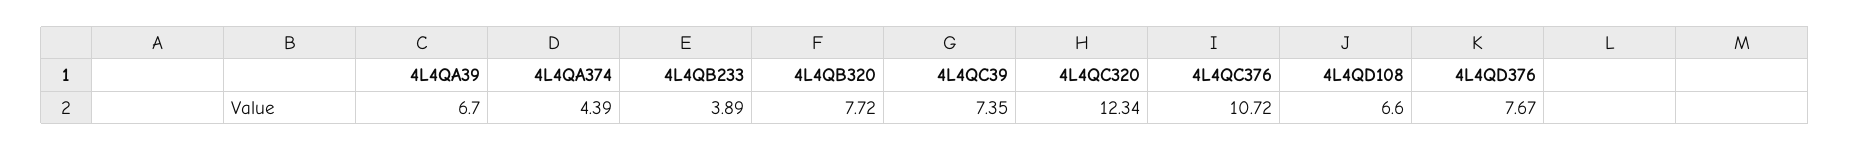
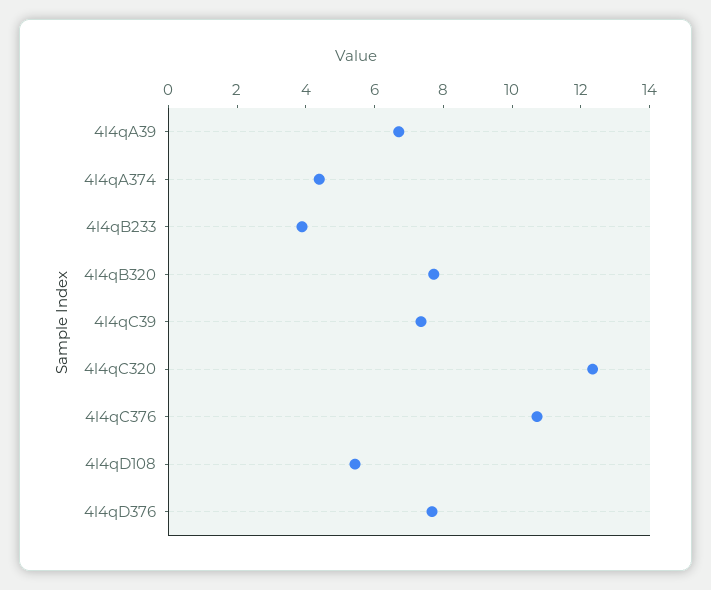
4L4QD108: 6.6 -> 5.5

